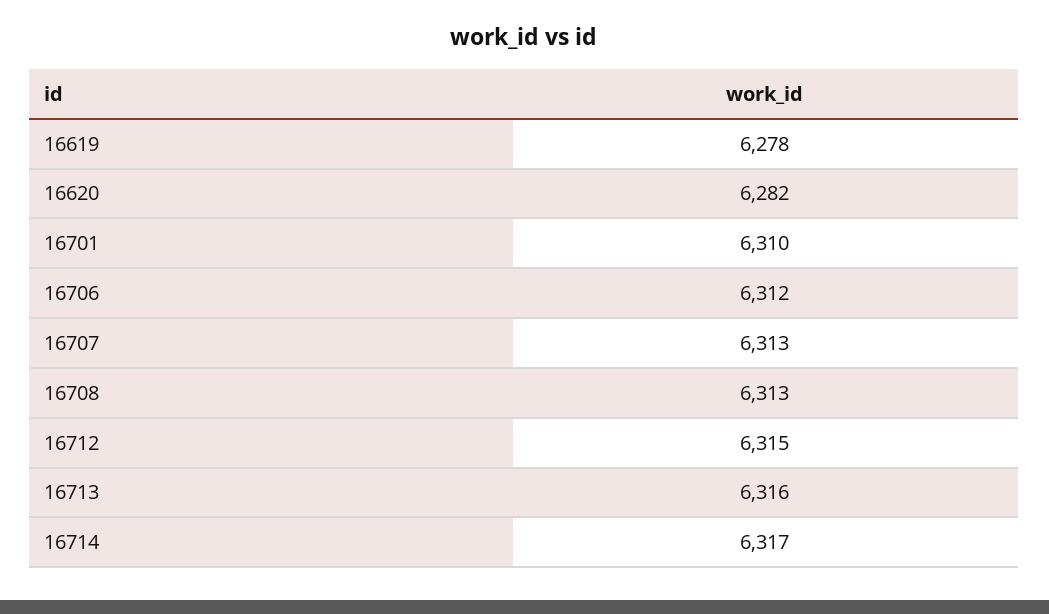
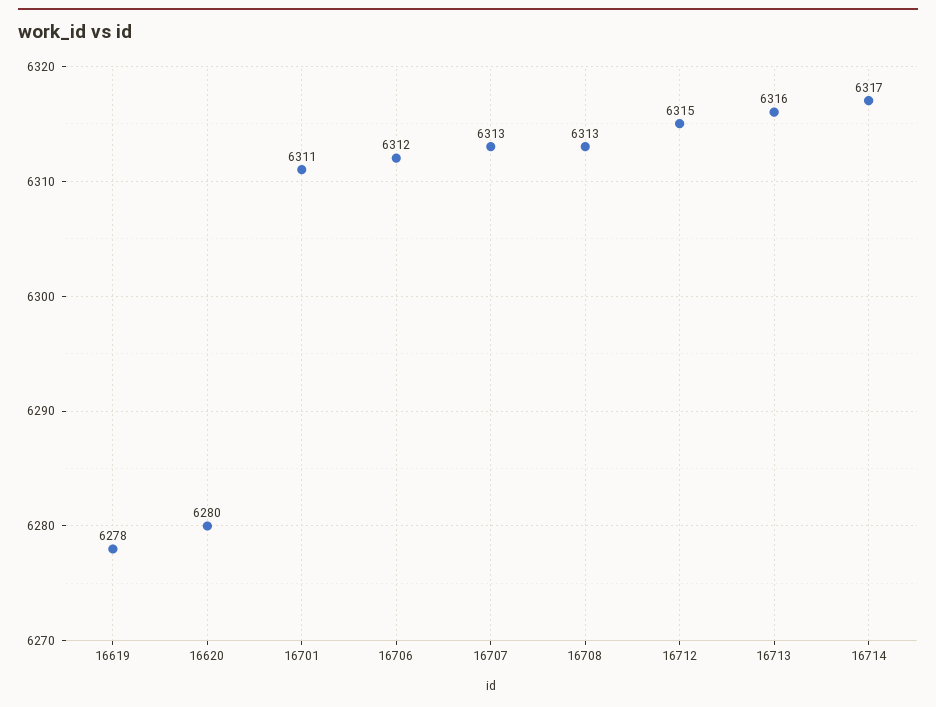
16620: 6282 -> 6280
16701: 6310 -> 6311

